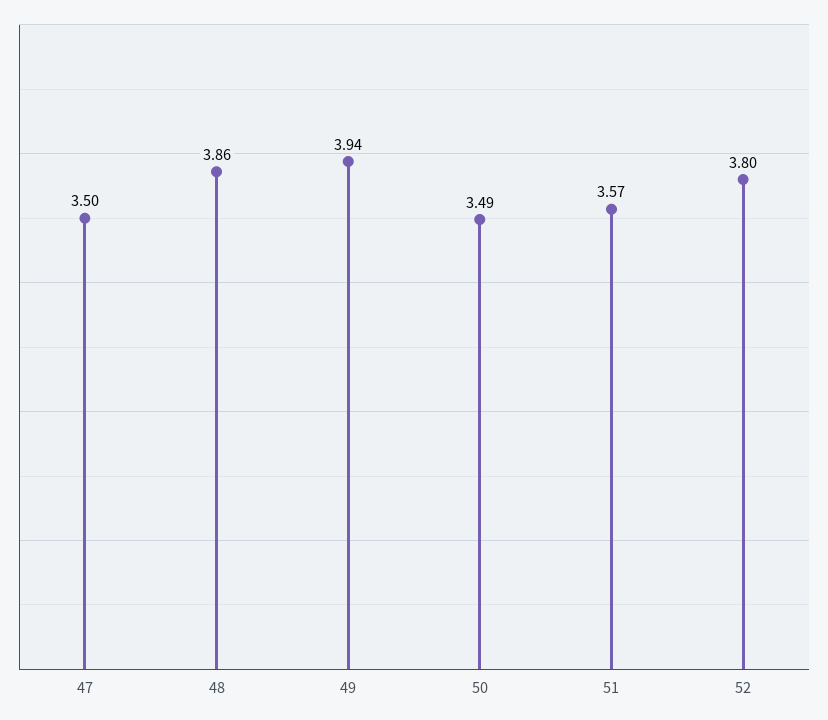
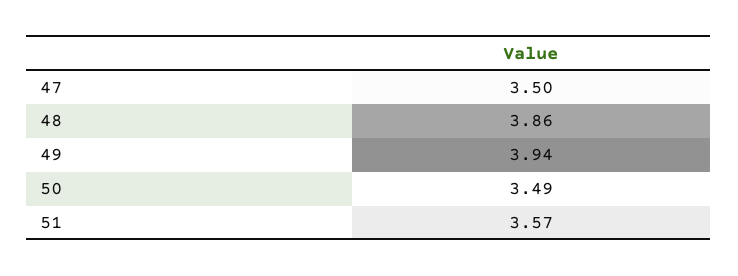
52: 3.8 -> none

